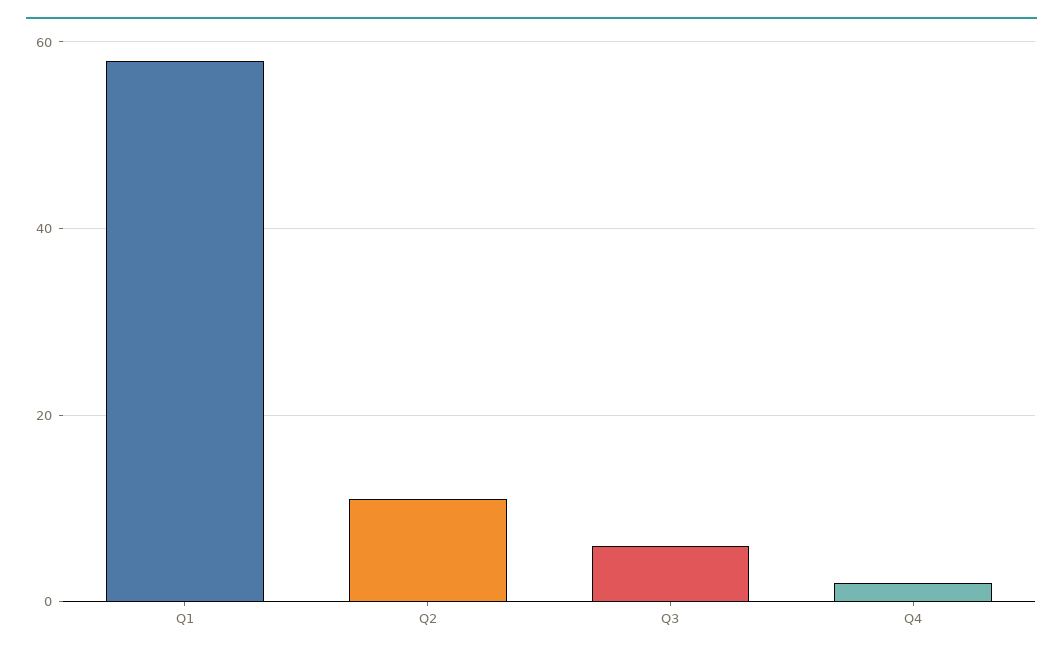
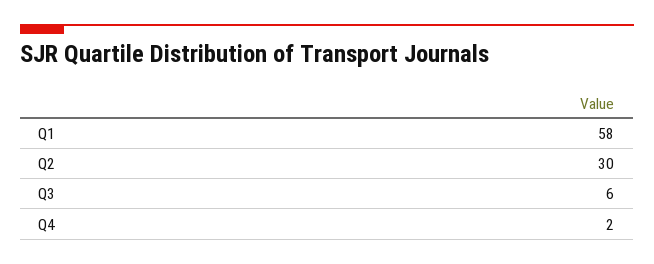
Q2: 10 -> 30

